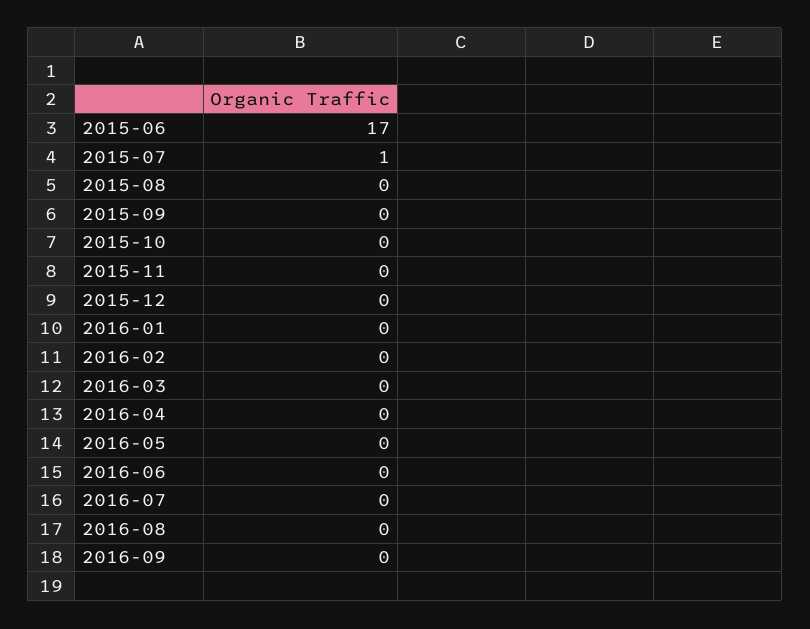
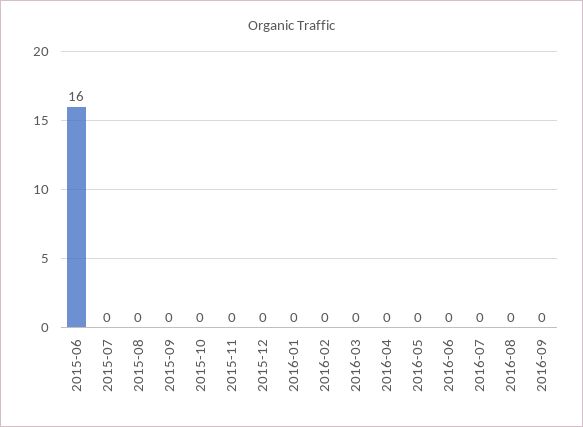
2015-06: 17 -> 16
2015-07: 1 -> 0

